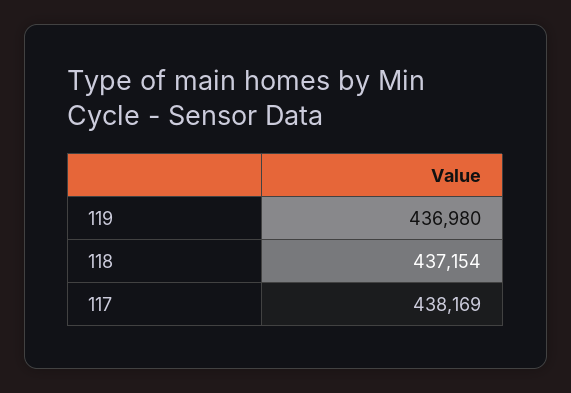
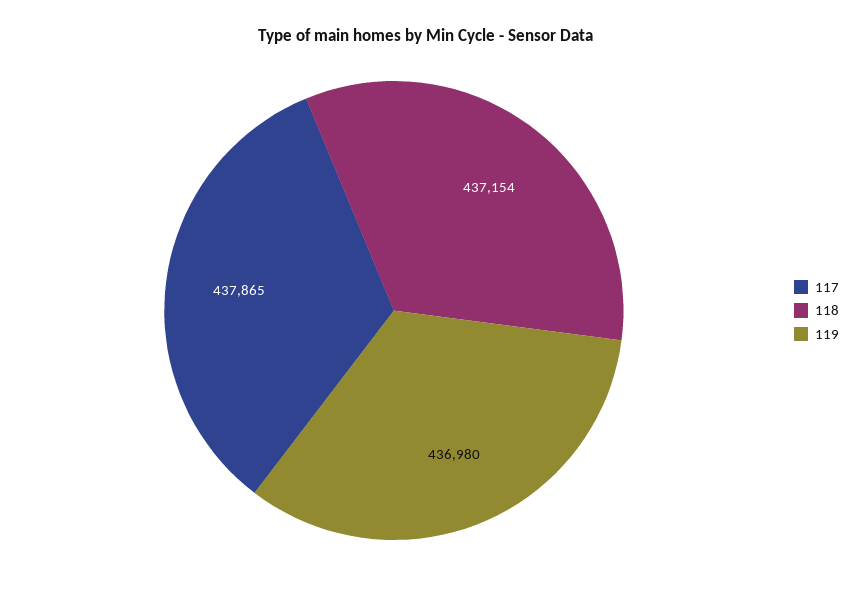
117: 438169 -> 437865

